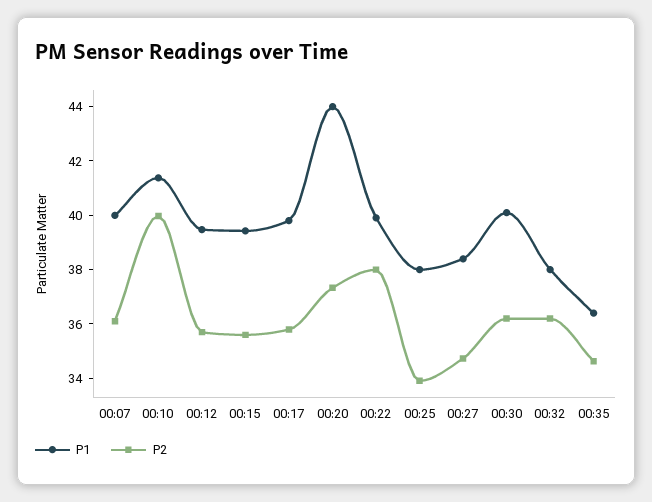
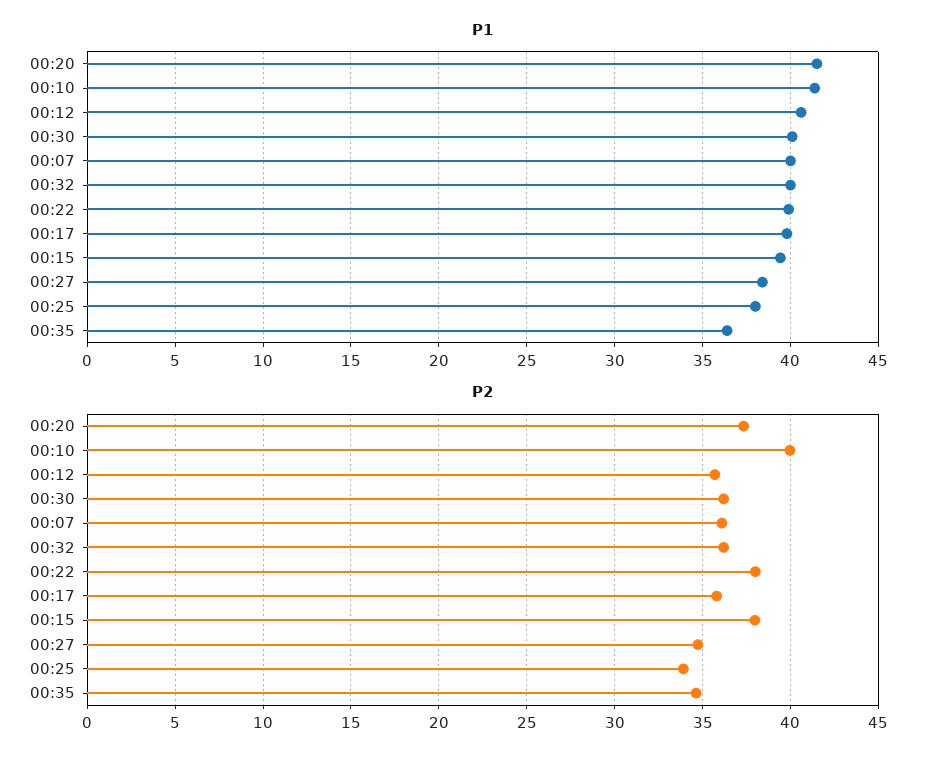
P1, 00:12: 39.5 -> 40.5
P2, 00:15: 35.5 -> 38
P1, 00:20: 44 -> 41.5
P1, 00:32: 38 -> 40

